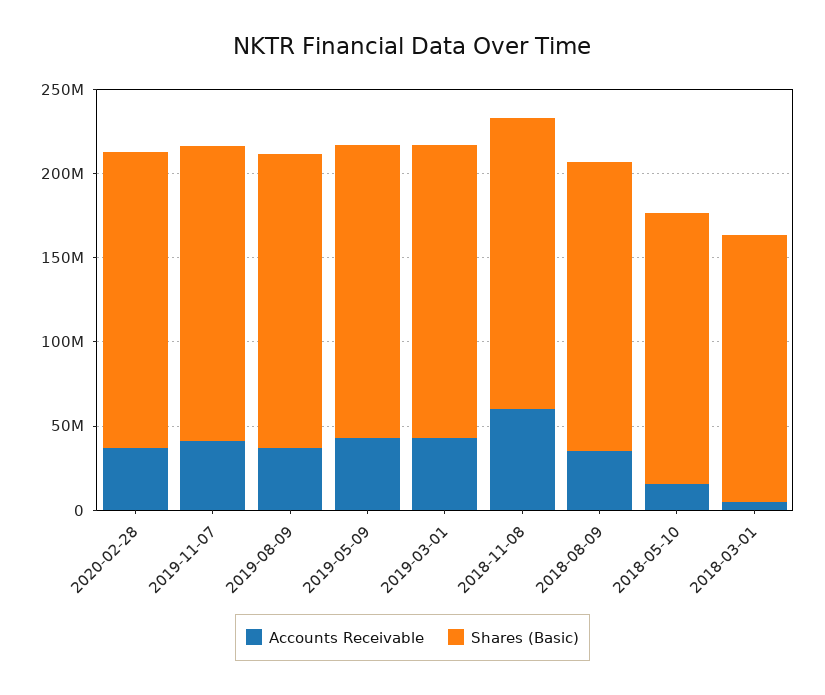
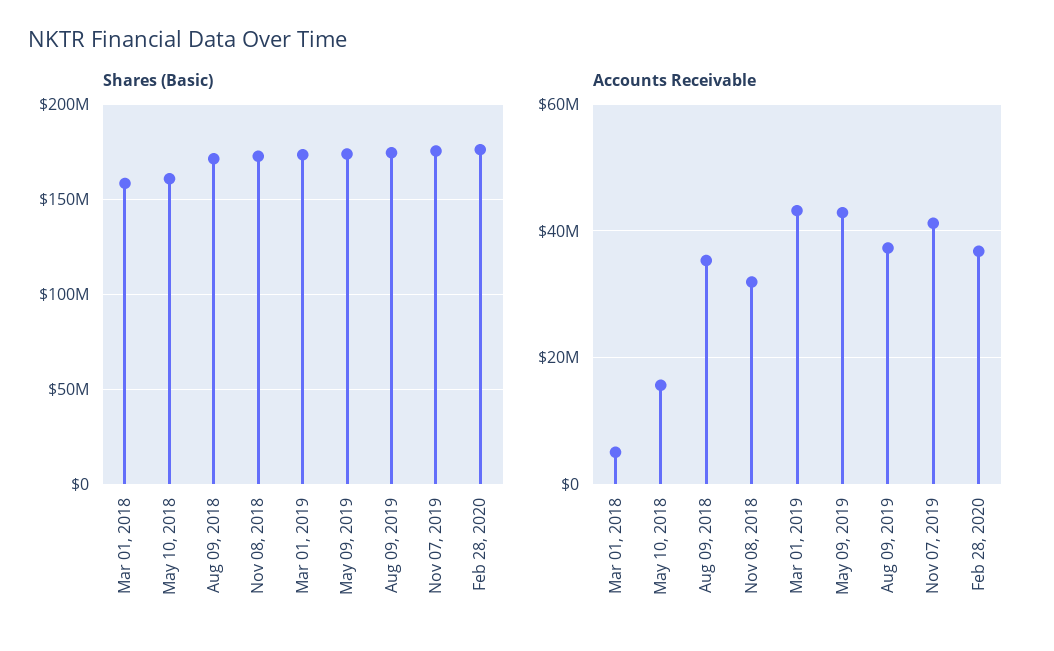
Accounts Receivable, 2018-11-08: 60000000 -> 32000000

